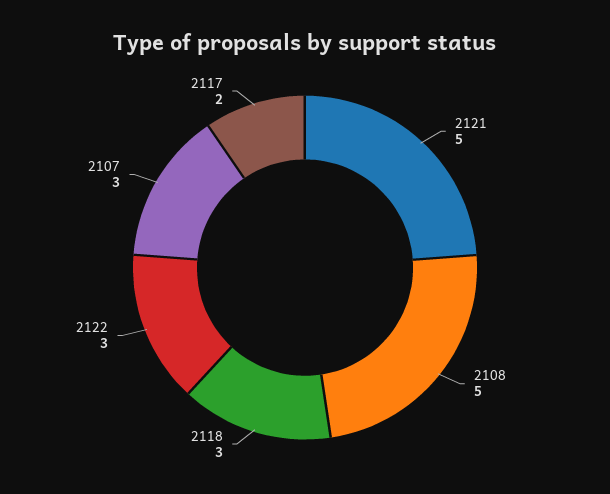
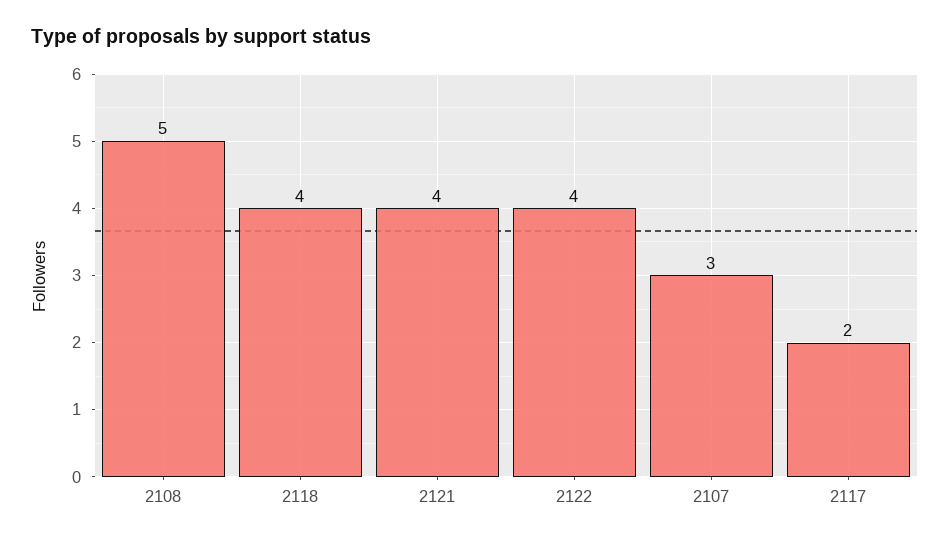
2121: 5 -> 4
2118: 3 -> 4
2122: 3 -> 4

